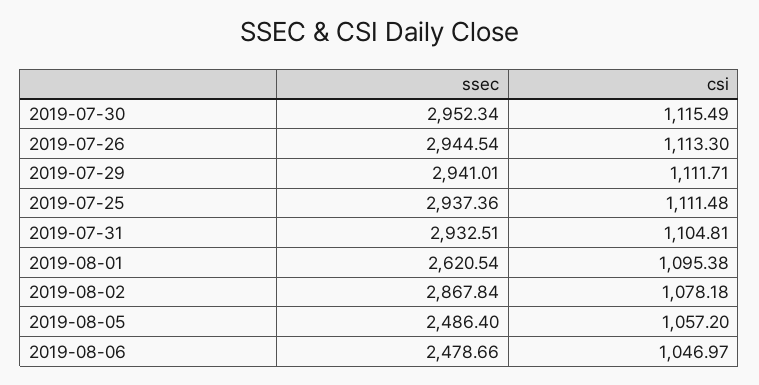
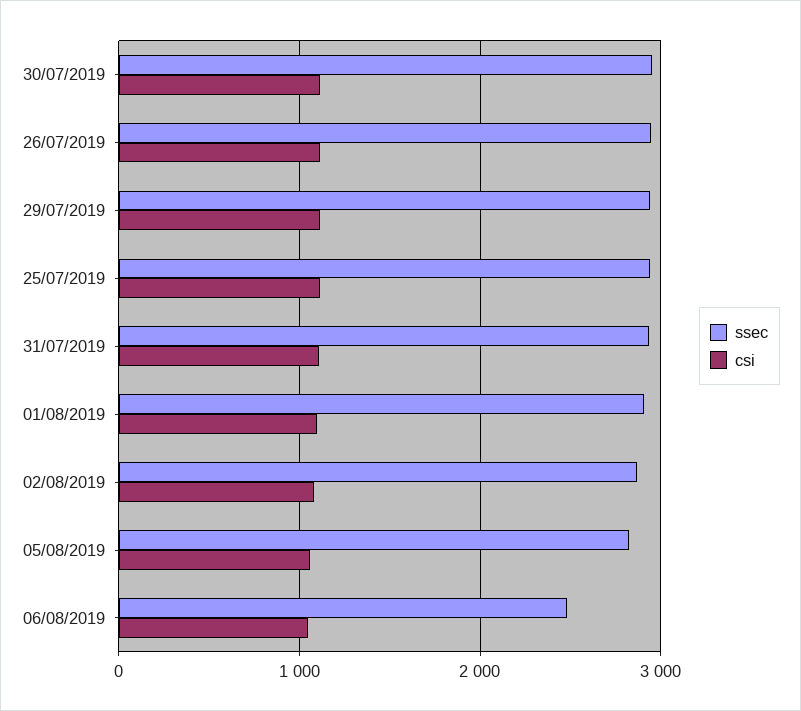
ssec, 2019-08-01: 2620.54 -> 2900
ssec, 2019-08-05: 2486.4 -> 2800

